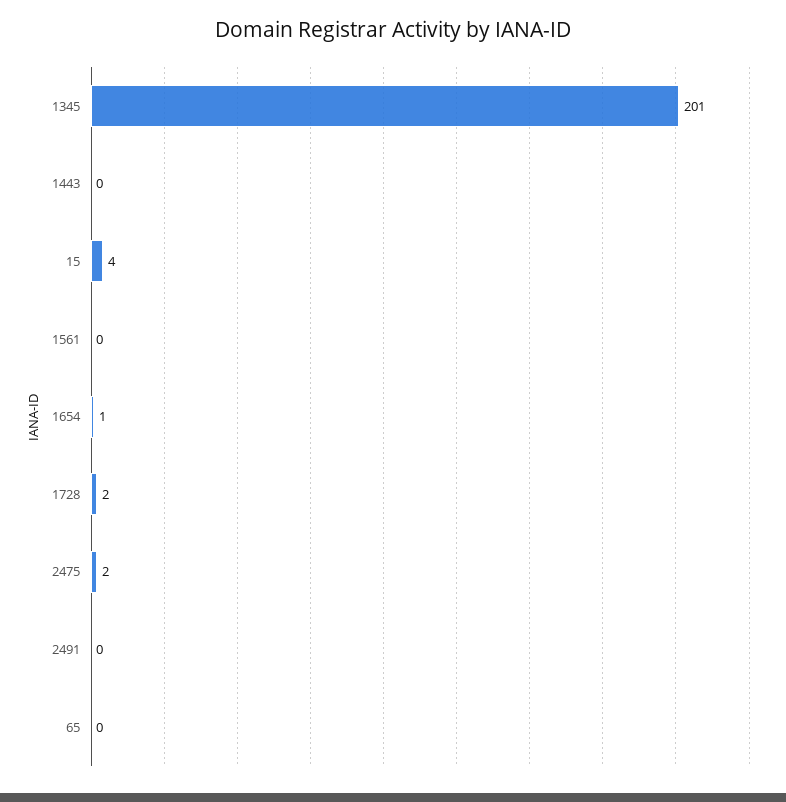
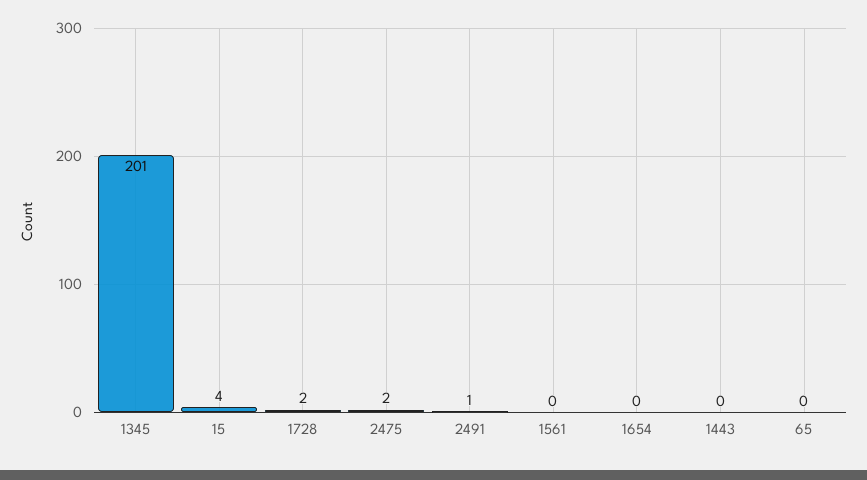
1654: 1 -> 0
2491: 0 -> 1

